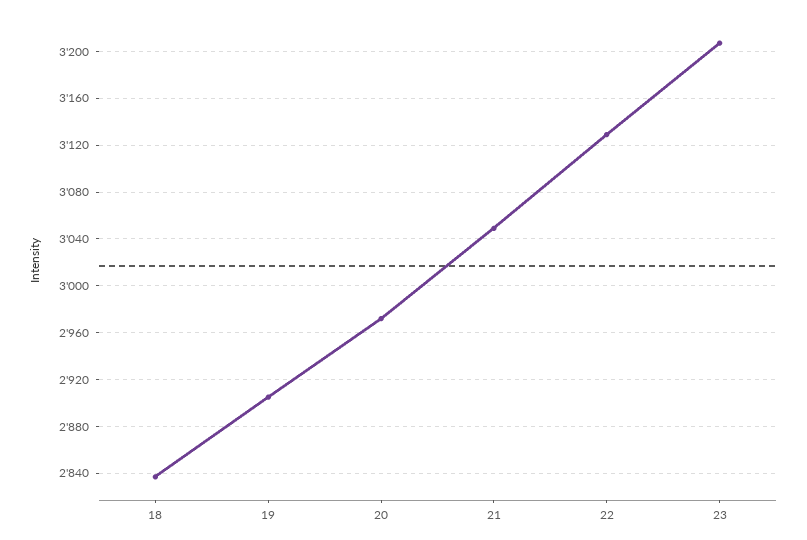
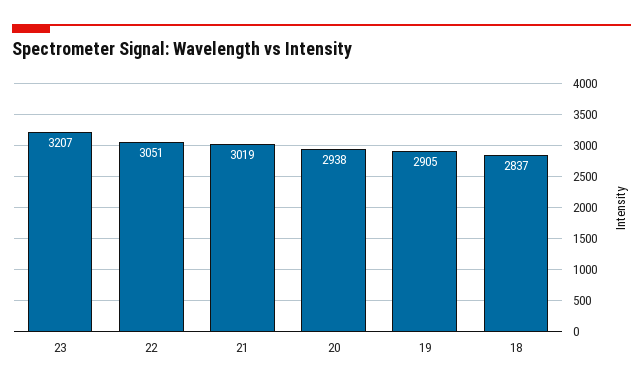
20: 2970 -> 2938
21: 3050 -> 3019
22: 3130 -> 3051

